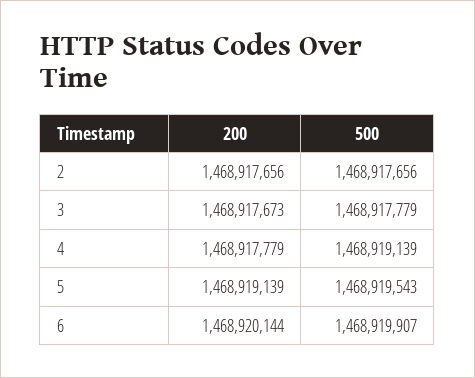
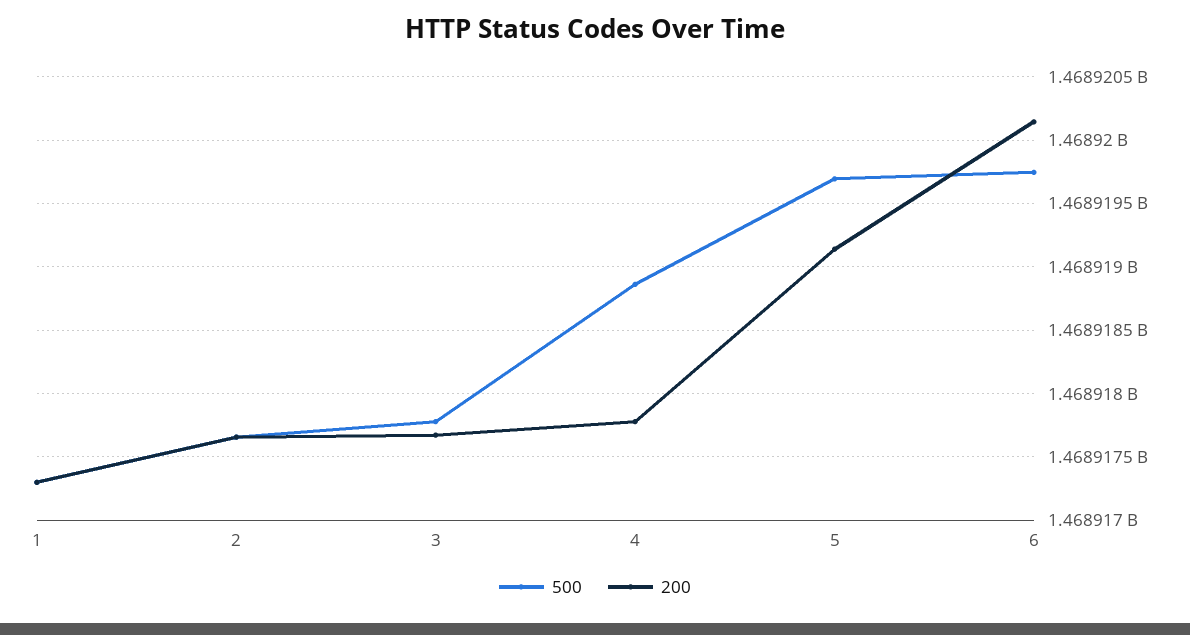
500, 4: 1468919139 -> 1468918850
500, 5: 1468919543 -> 1468919700
500, 6: 1468919907 -> 1468919750
500, 1: none -> 1468917300
200, 1: none -> 1468917300

